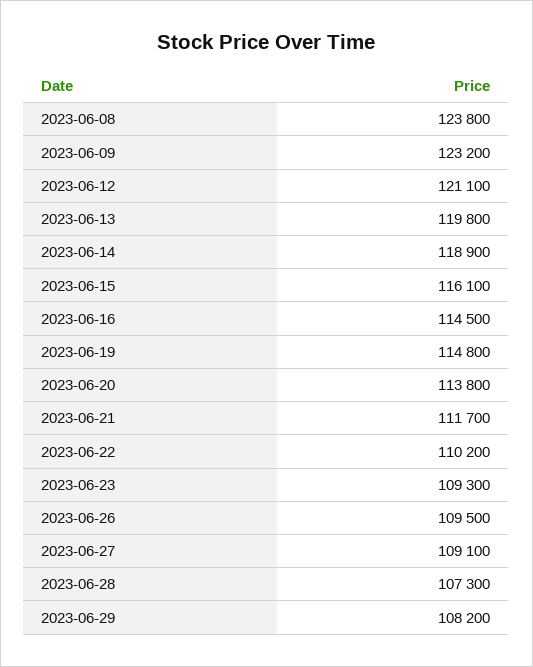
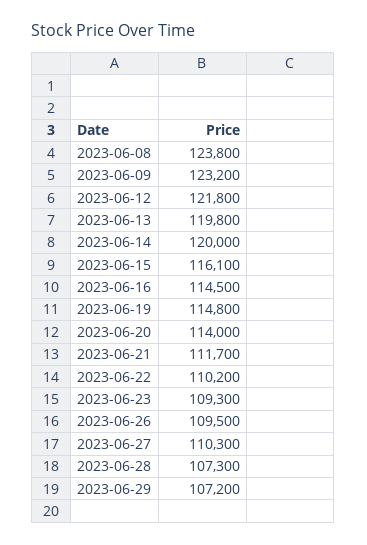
2023-06-12: 121100 -> 121800
2023-06-14: 118900 -> 120000
2023-06-20: 113800 -> 114000
2023-06-27: 109100 -> 110300
2023-06-29: 108200 -> 107200

